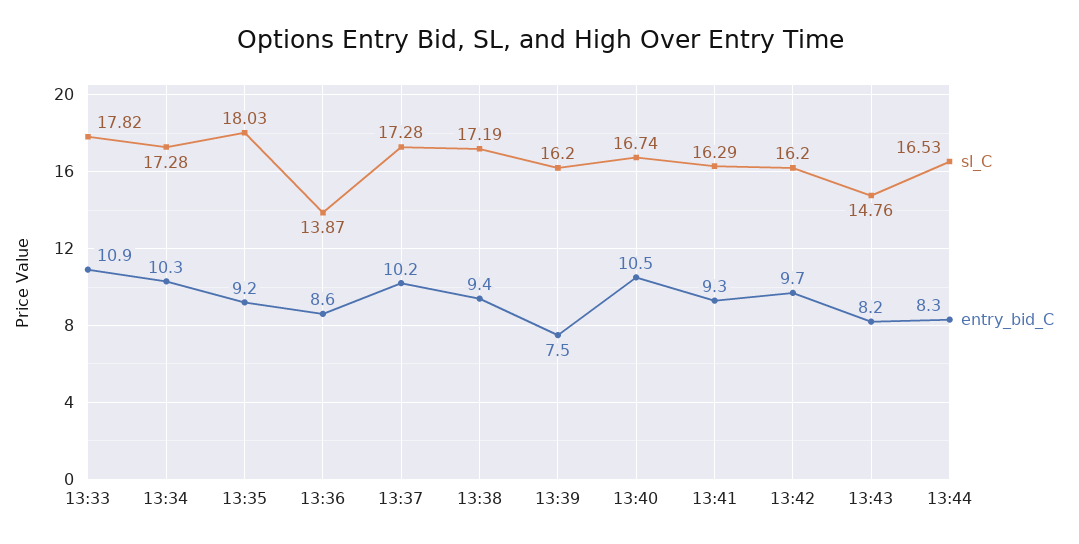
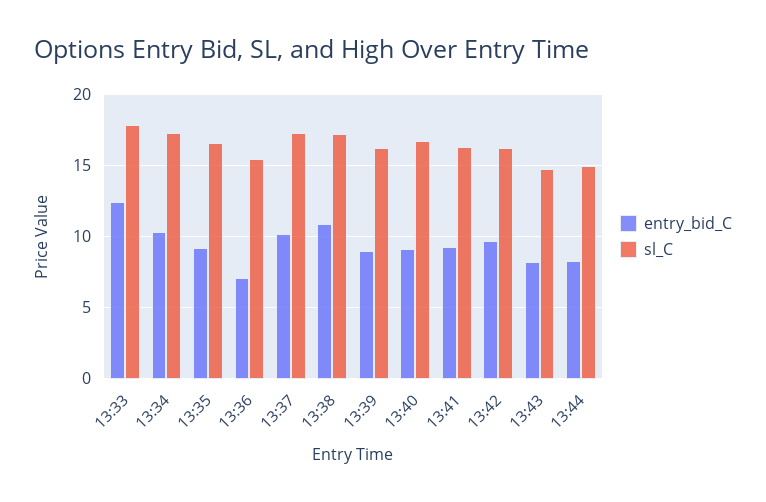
entry_bid_C, 13:33: 10.9 -> 12.5
sl_C, 13:35: 18.03 -> 16.5
sl_C, 13:36: 13.87 -> 15.5
entry_bid_C, 13:36: 8.6 -> 7
entry_bid_C, 13:38: 9.4 -> 11
entry_bid_C, 13:39: 7.5 -> 9
entry_bid_C, 13:40: 10.5 -> 9
sl_C, 13:44: 16.53 -> 15

